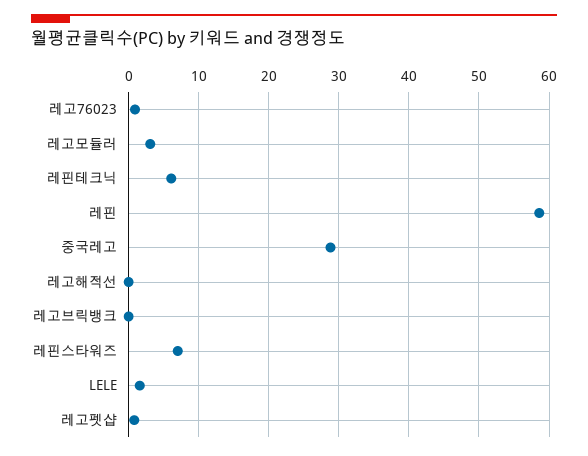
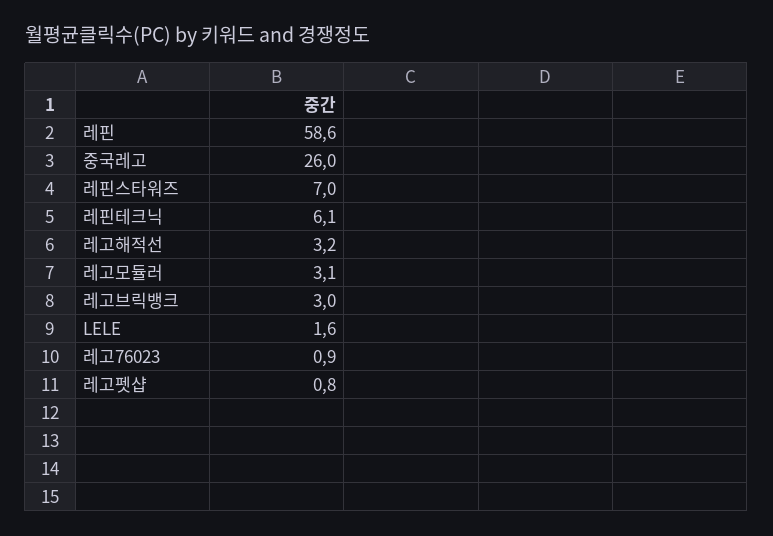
중국레고: 29 -> 26
레고해적선: 0 -> 3.2
레고브릭뱅크: 0 -> 3

